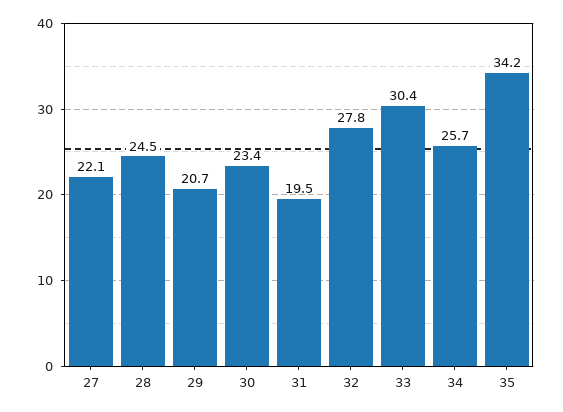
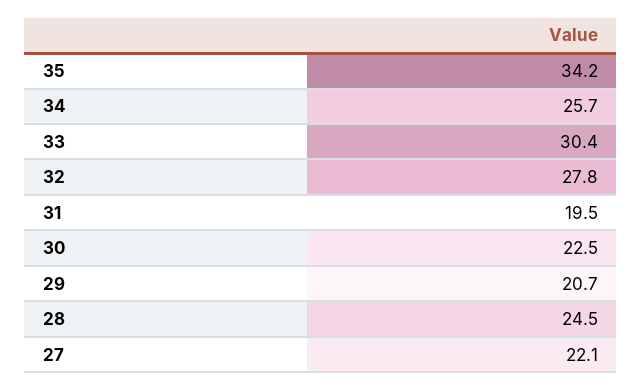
30: 23.4 -> 22.5

